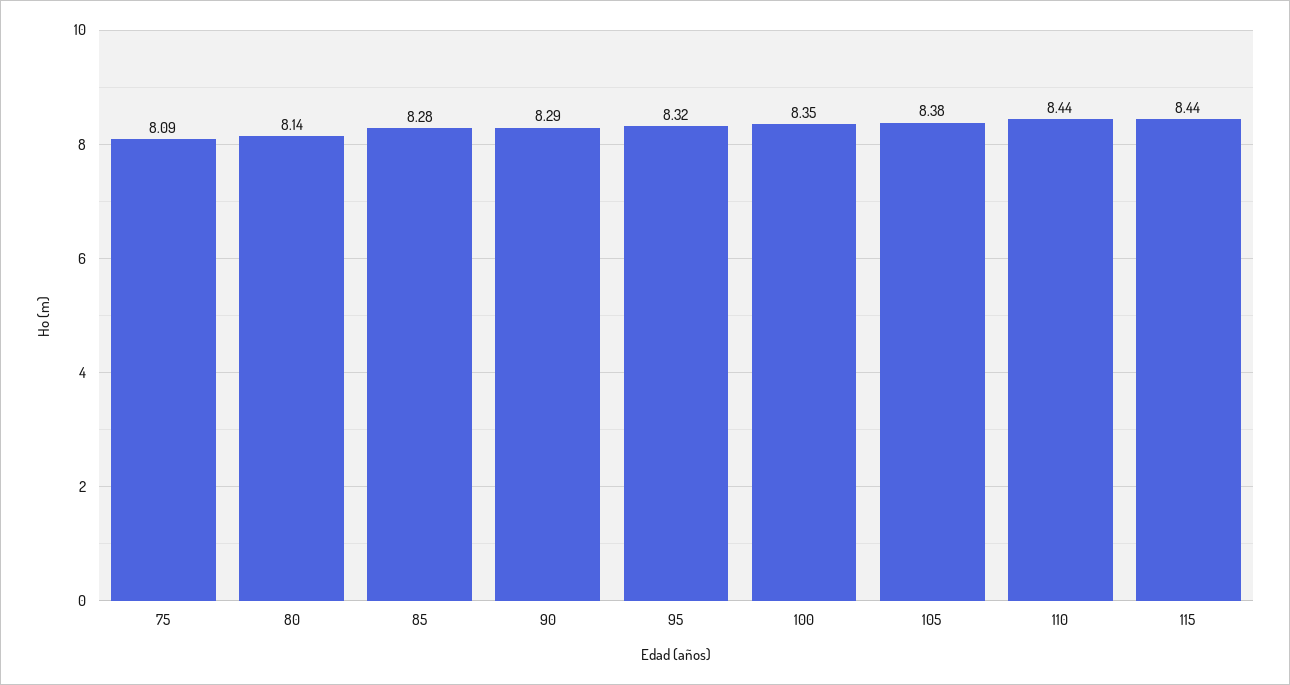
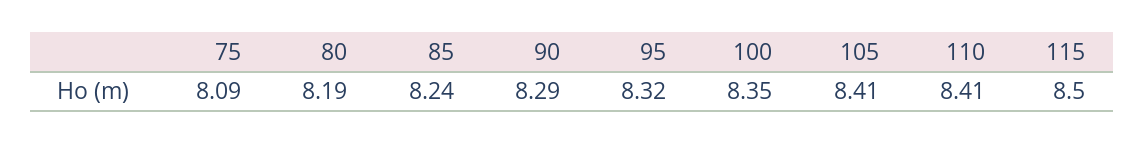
80: 8.14 -> 8.19
85: 8.28 -> 8.24
105: 8.38 -> 8.41
110: 8.44 -> 8.41
115: 8.44 -> 8.5

